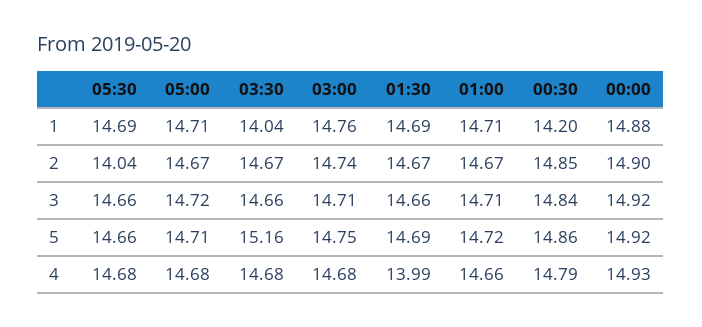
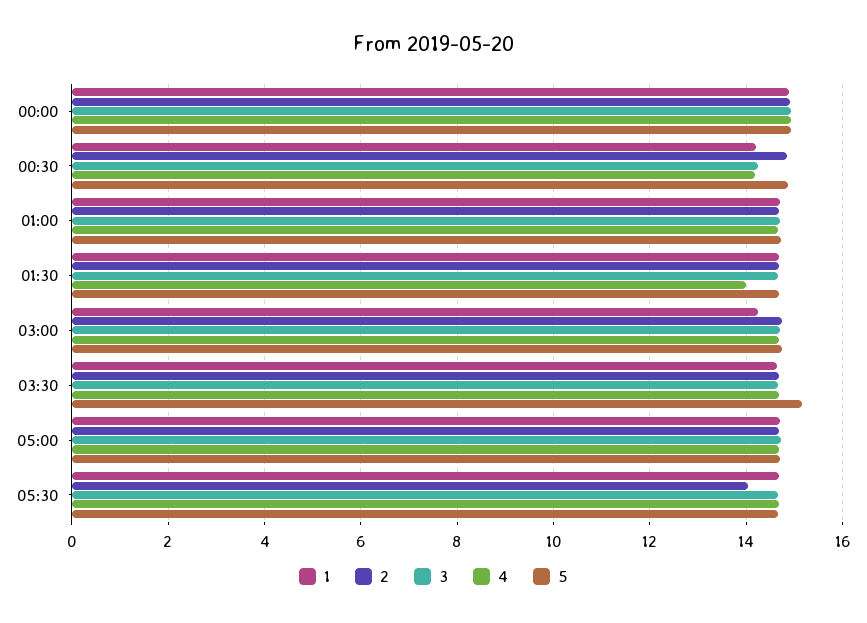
1, 03:30: 14.04 -> 14.6
1, 03:00: 14.76 -> 14.2
3, 00:30: 14.84 -> 14.2
4, 00:30: 14.79 -> 14.2

